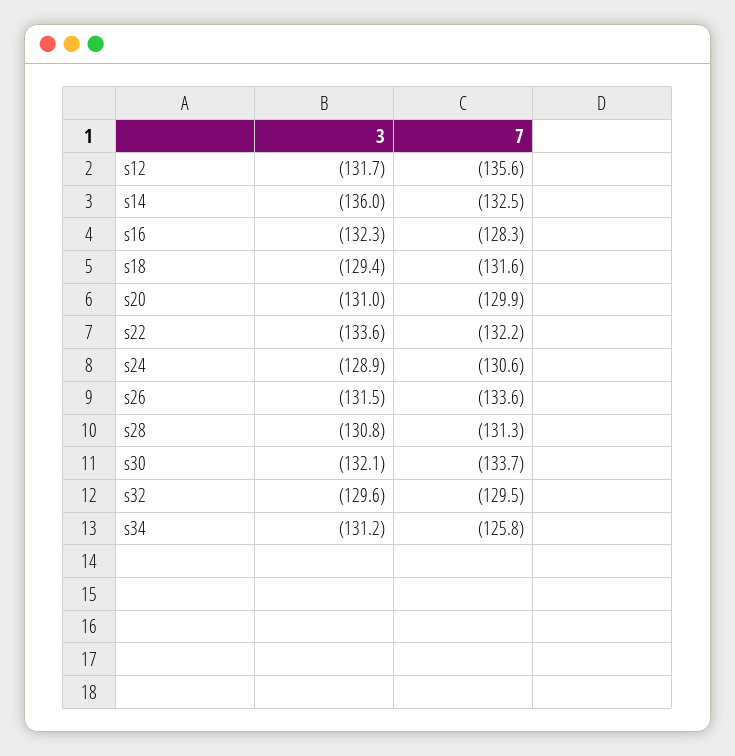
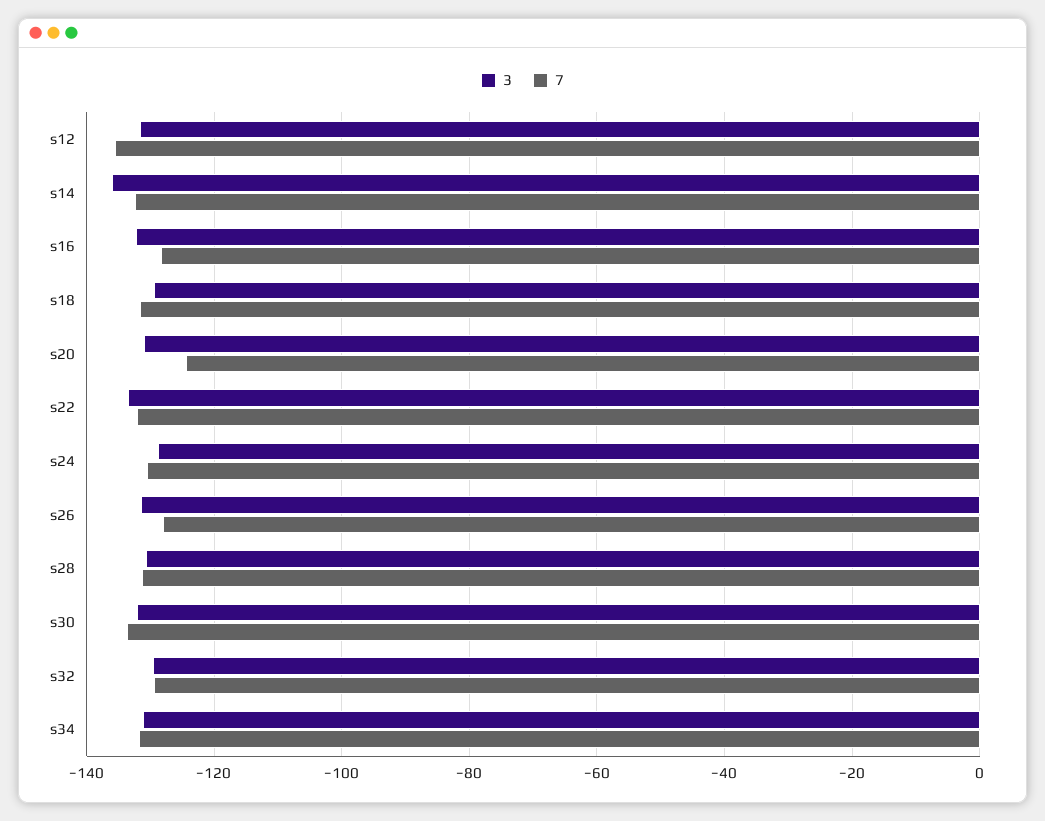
7, s20: -129.9 -> -124
7, s26: -133.6 -> -128
7, s34: -125.8 -> -132

